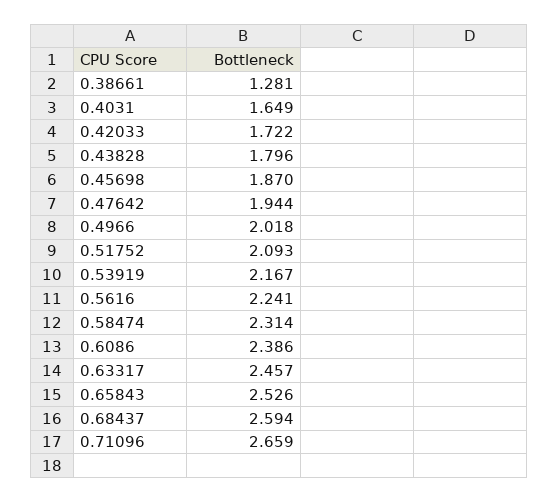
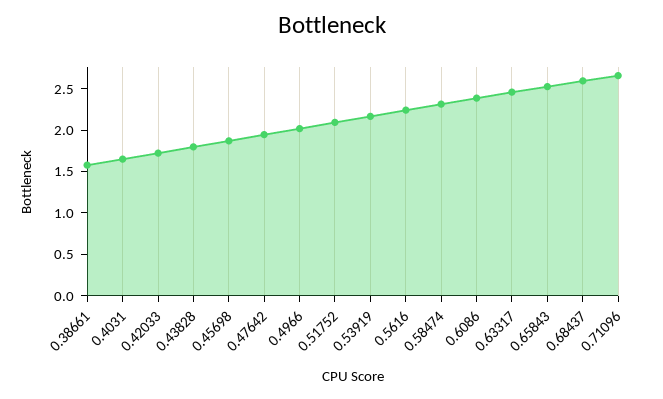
0.38661: 1.281 -> 1.6

